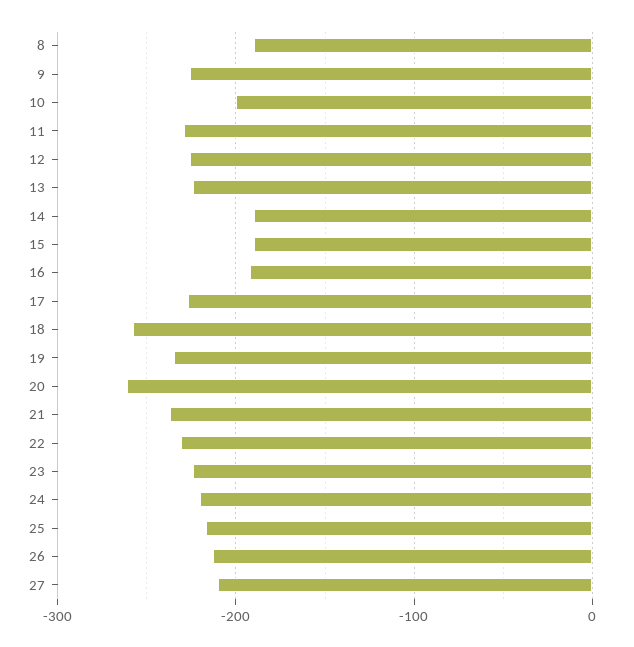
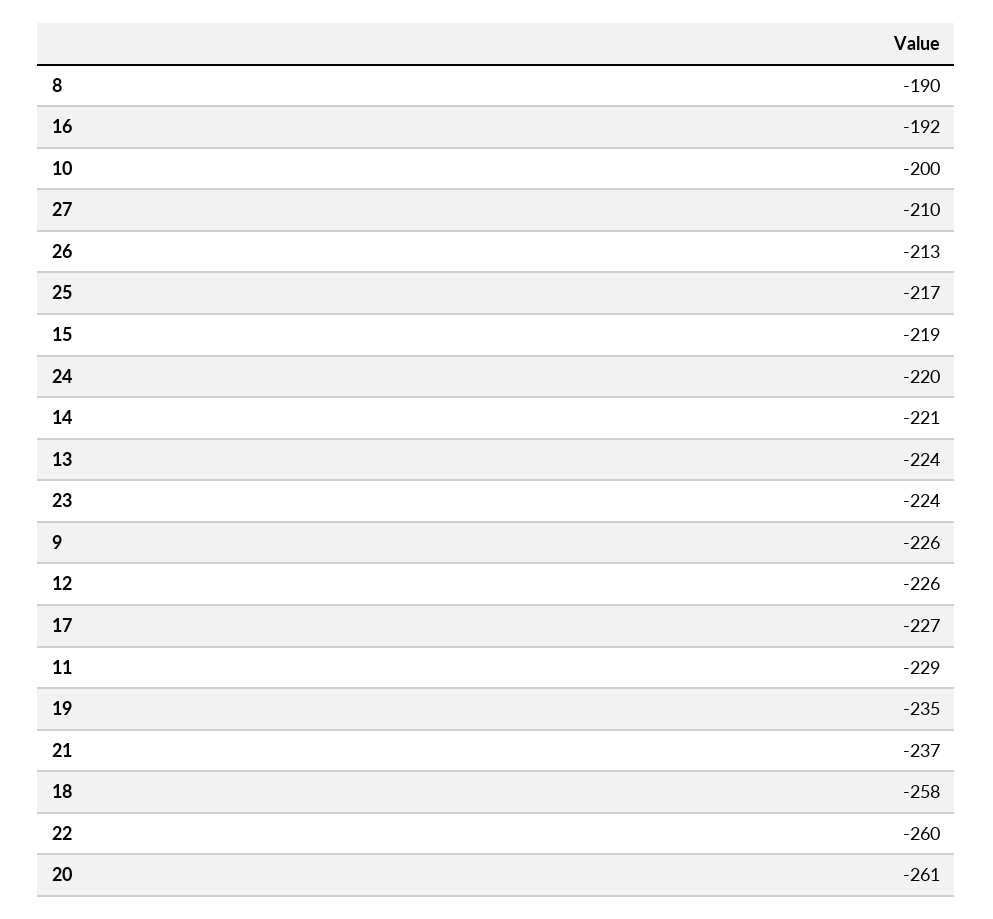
14: -190 -> -221
15: -190 -> -219
22: -230 -> -260

